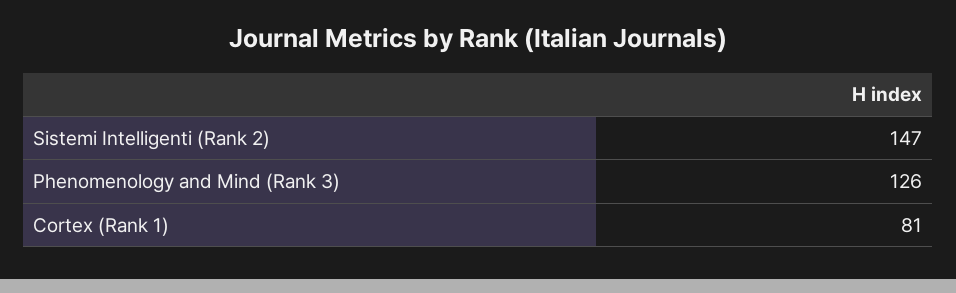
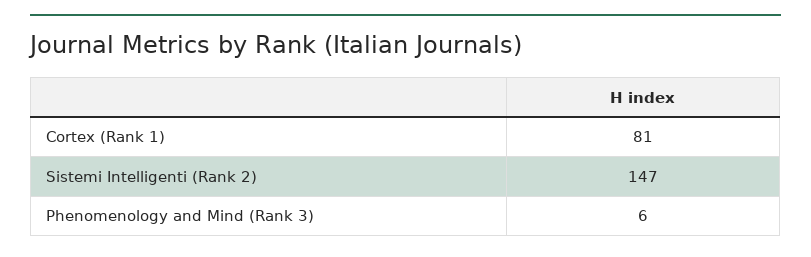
Phenomenology and Mind (Rank 3): 126 -> 6

